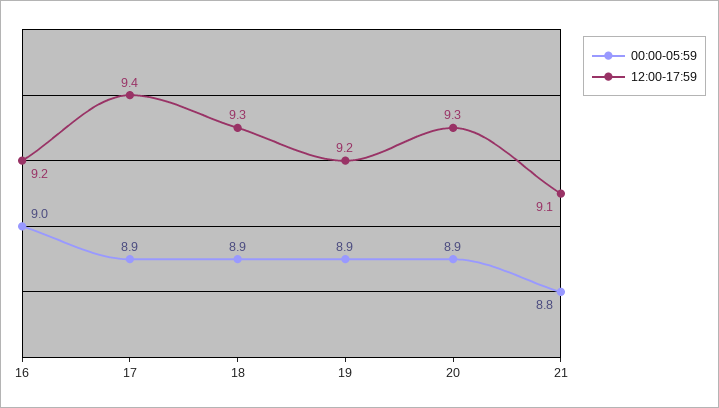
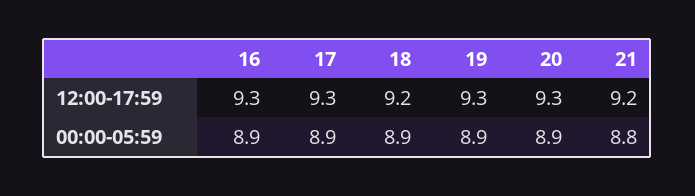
00:00-05:59, 16: 9 -> 8.9
12:00-17:59, 16: 9.2 -> 9.3
12:00-17:59, 17: 9.4 -> 9.3
12:00-17:59, 18: 9.3 -> 9.2
12:00-17:59, 19: 9.2 -> 9.3
12:00-17:59, 21: 9.1 -> 9.2

